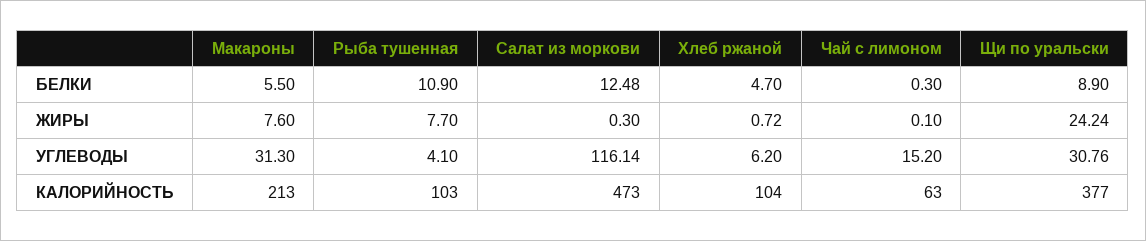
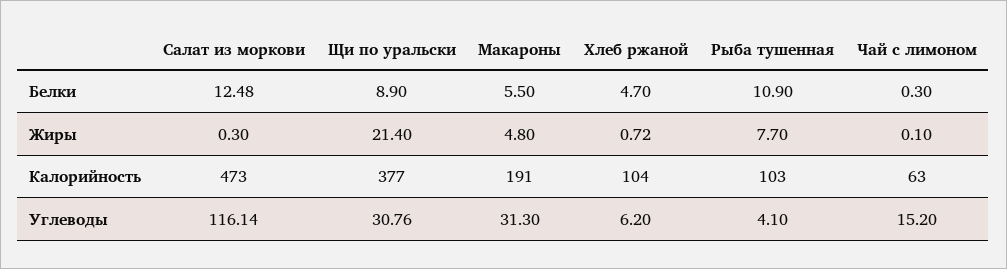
Макароны, ЖИРЫ: 7.6 -> 4.8
Щи по уральски, ЖИРЫ: 24.24 -> 21.4
Макароны, КАЛОРИЙНОСТЬ: 213 -> 191

